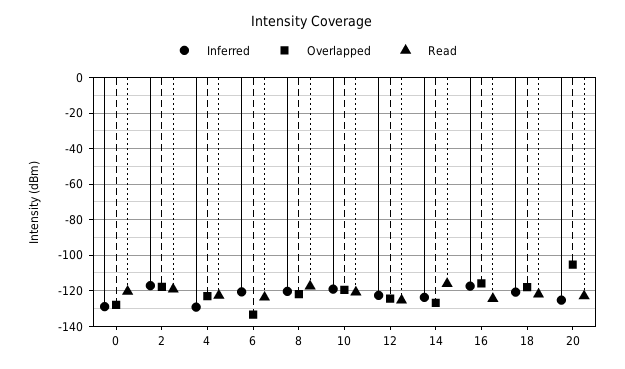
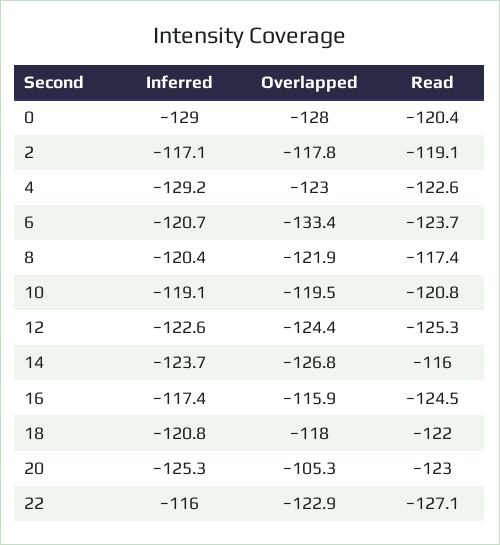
Inferred, 22: none -> -116
Overlapped, 22: none -> -122.9
Read, 22: none -> -127.1

